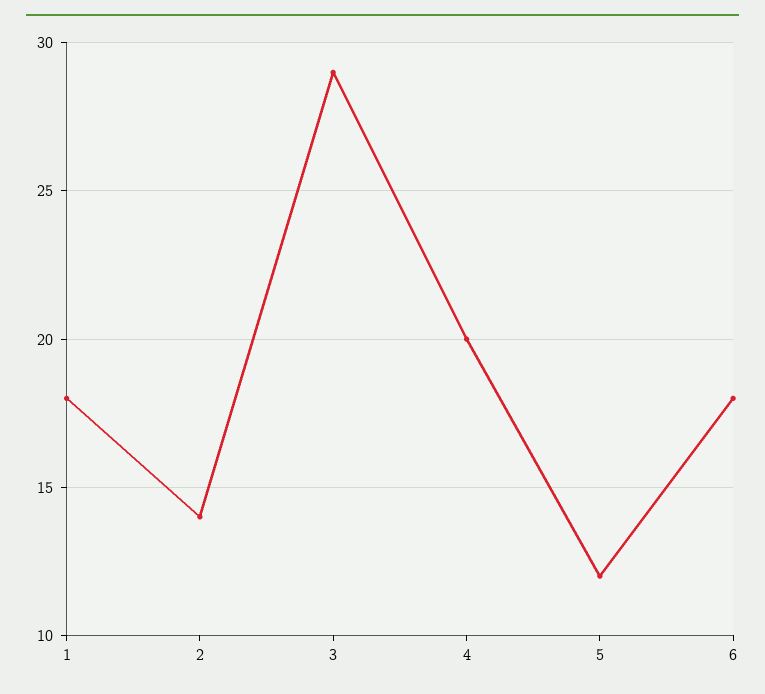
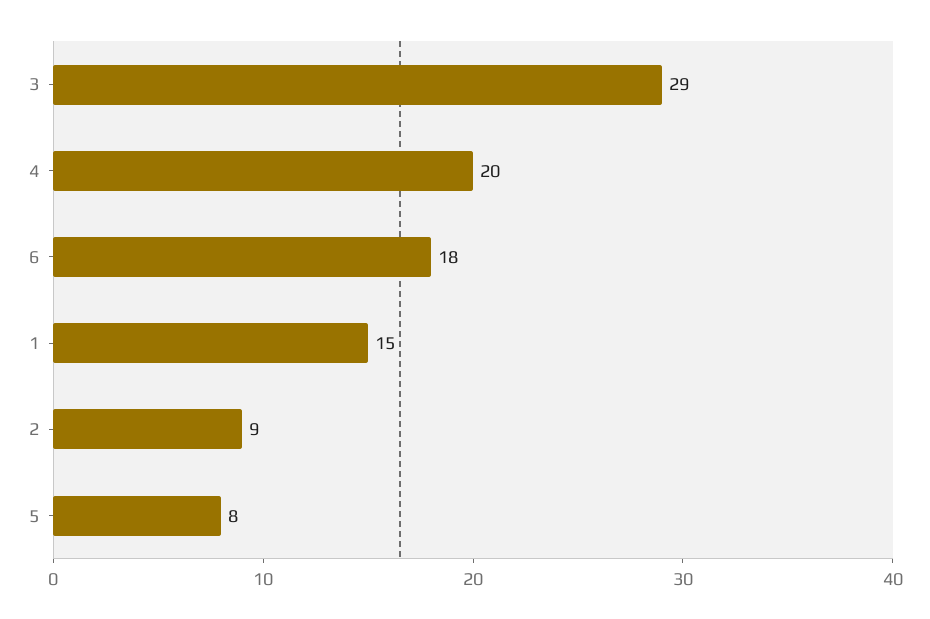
1: 18 -> 15
2: 14 -> 9
5: 12 -> 8

